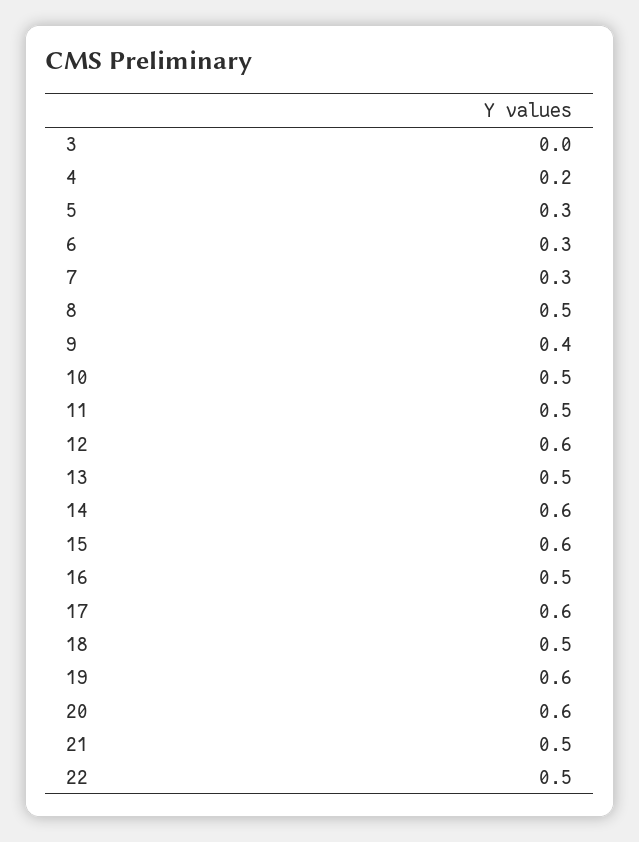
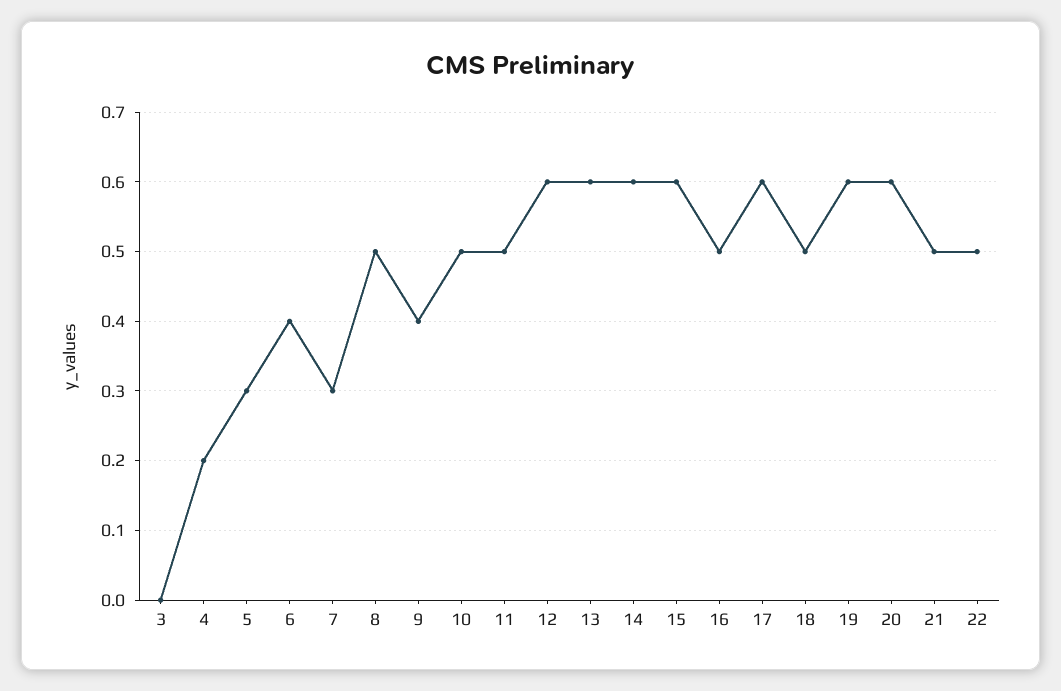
6: 0.3 -> 0.4
13: 0.5 -> 0.6

